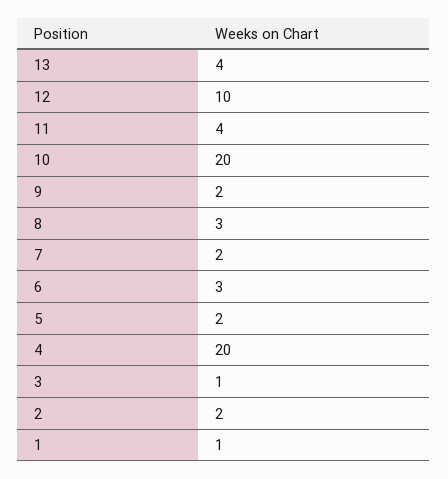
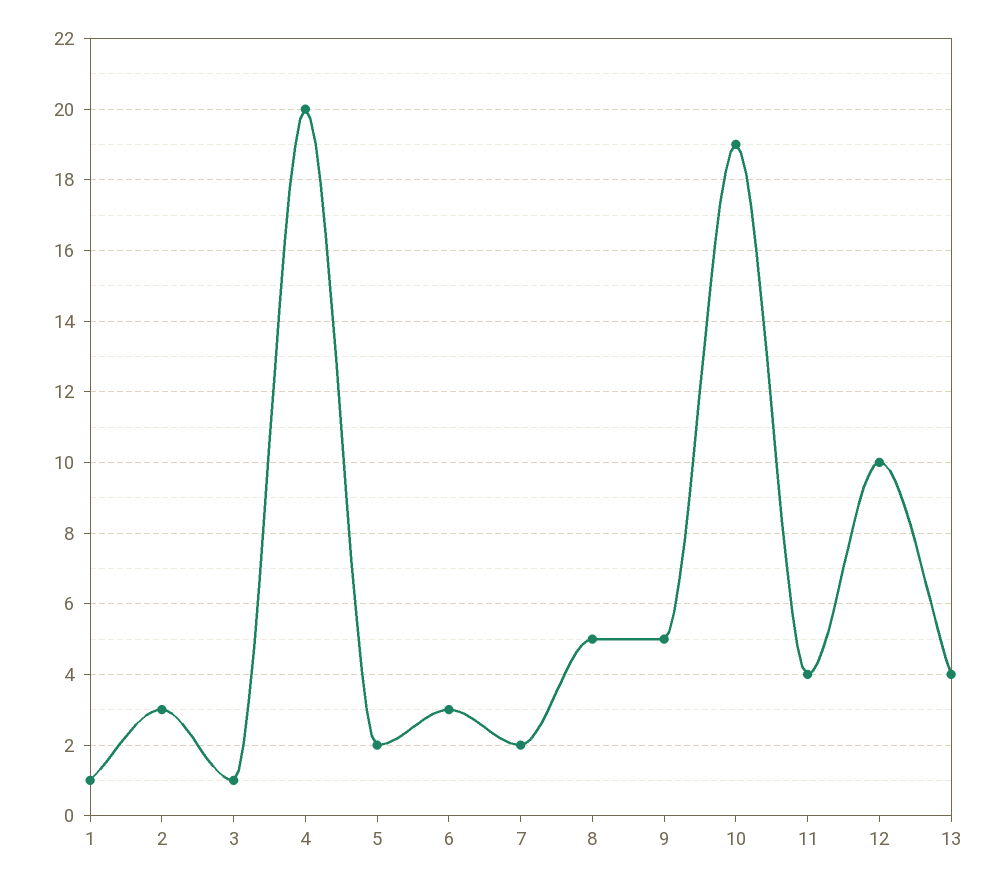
10: 20 -> 19
9: 2 -> 5
8: 3 -> 5
2: 2 -> 3

